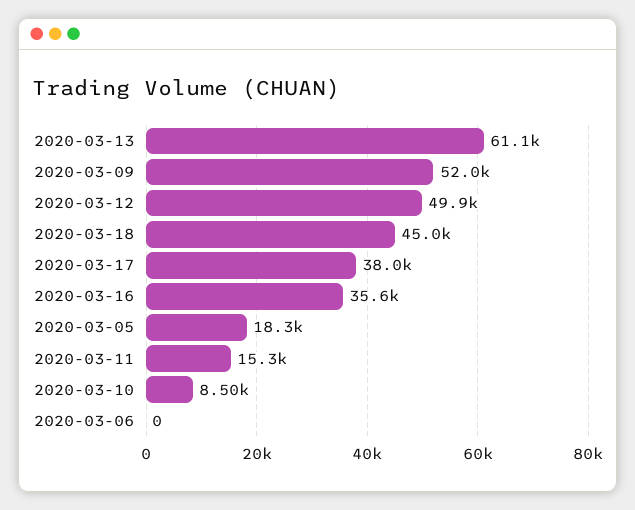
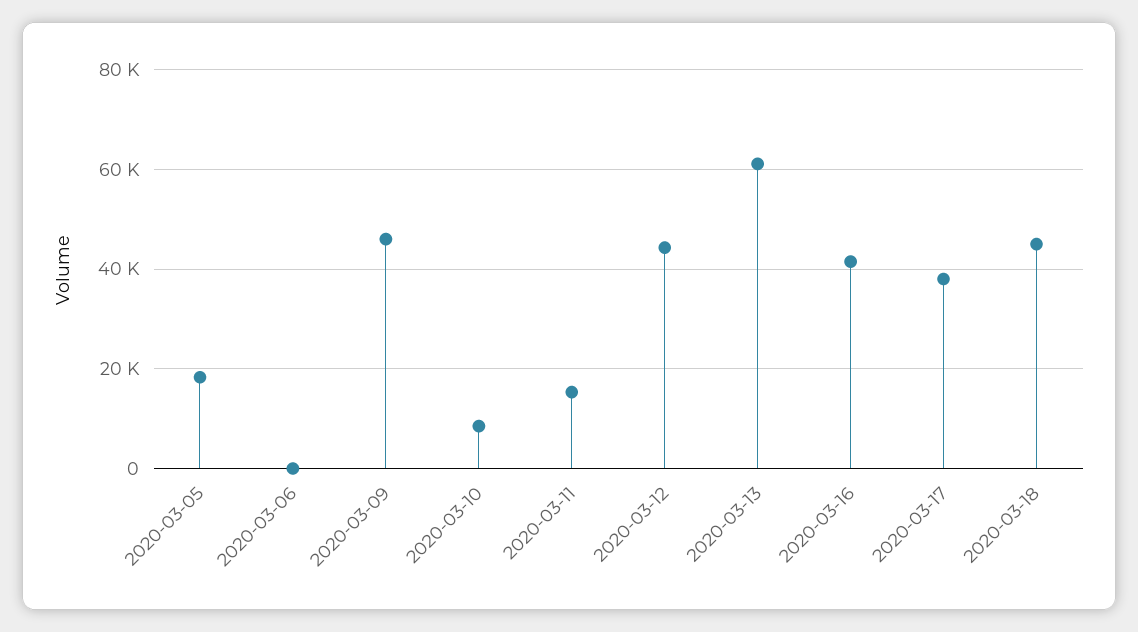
2020-03-09: 52000 -> 46000
2020-03-12: 49900 -> 44000
2020-03-16: 35600 -> 42000

